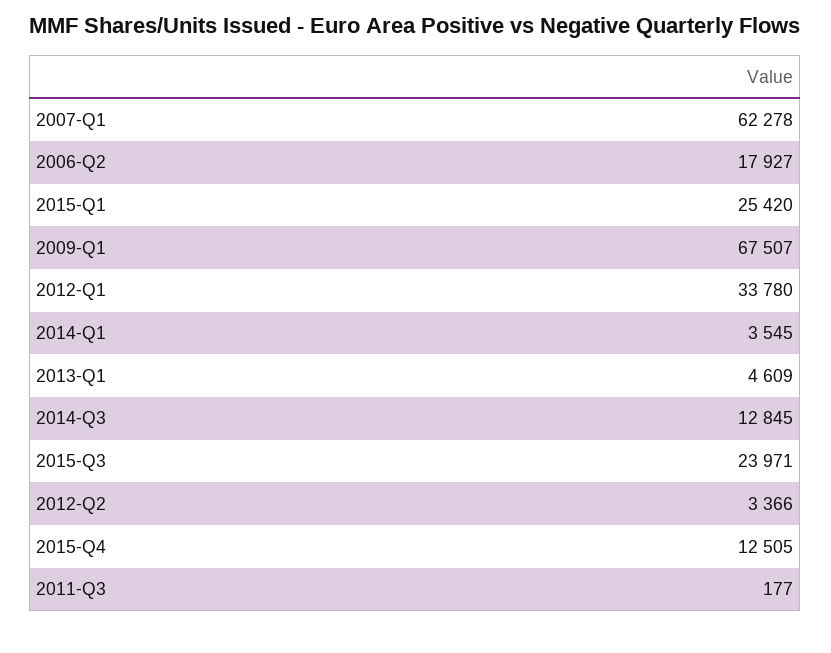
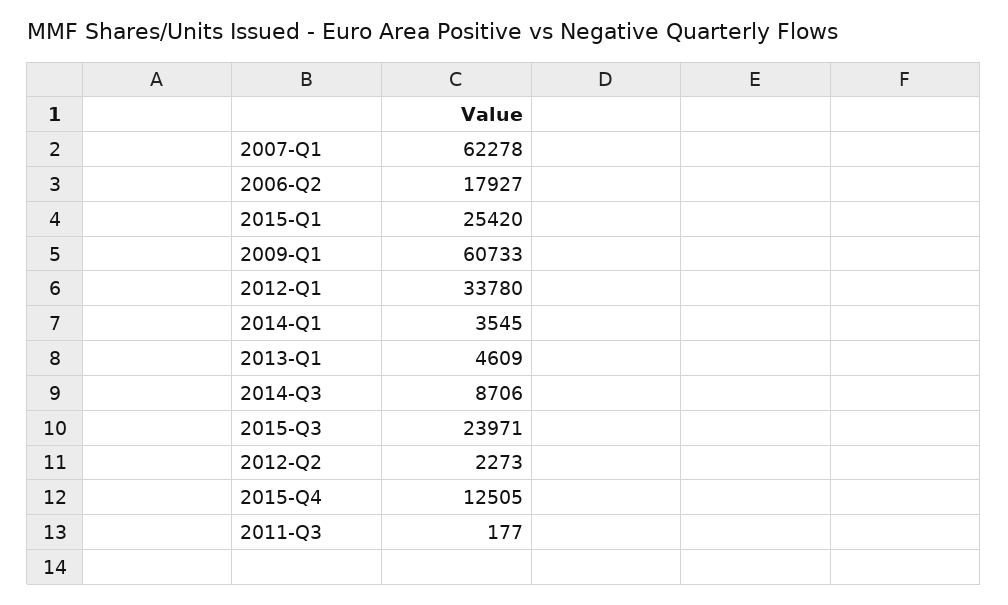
2009-Q1: 67507 -> 60733
2014-Q3: 12845 -> 8706
2012-Q2: 3366 -> 2273

